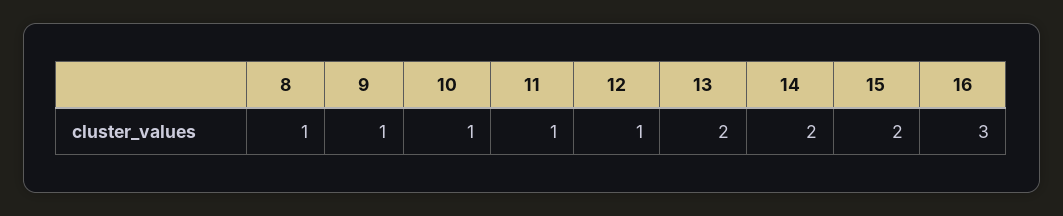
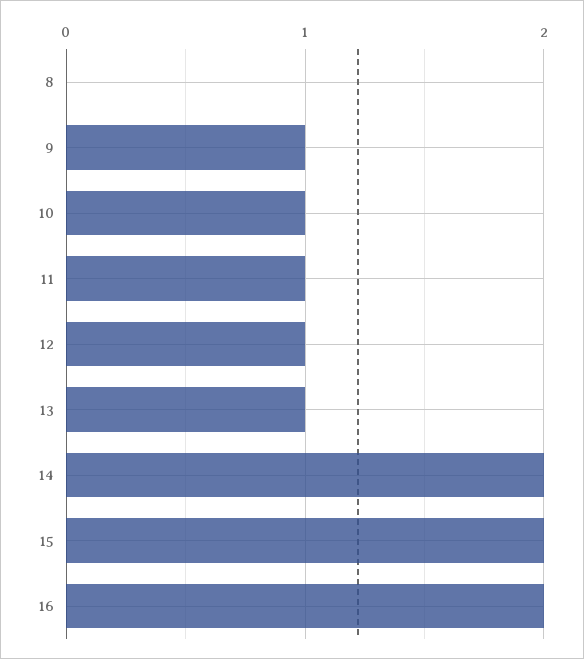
8: 1 -> 0
13: 2 -> 1
16: 3 -> 2

